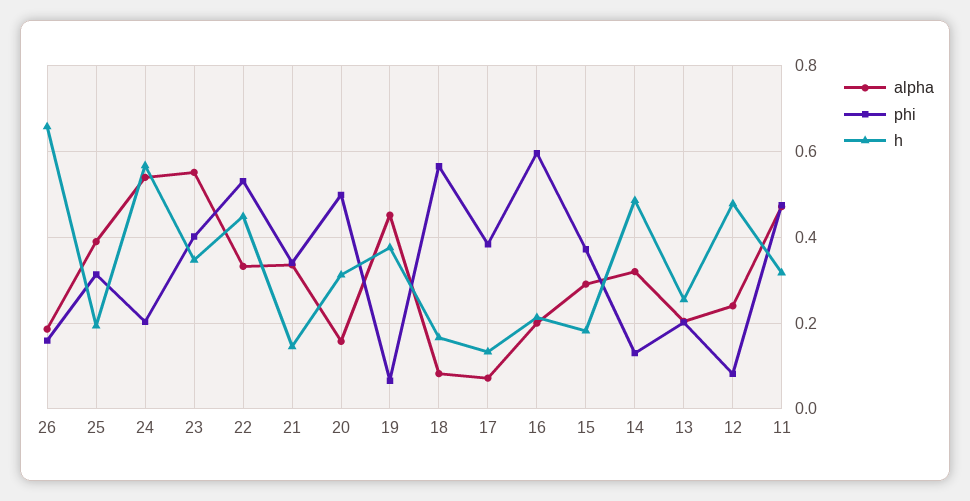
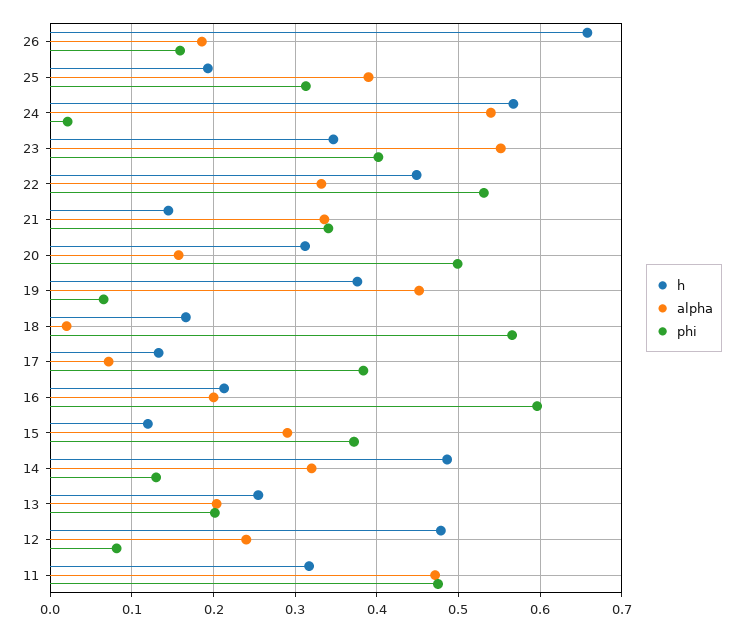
phi, 24: 0.2 -> 0.02
alpha, 18: 0.08 -> 0.02
h, 15: 0.18 -> 0.12

